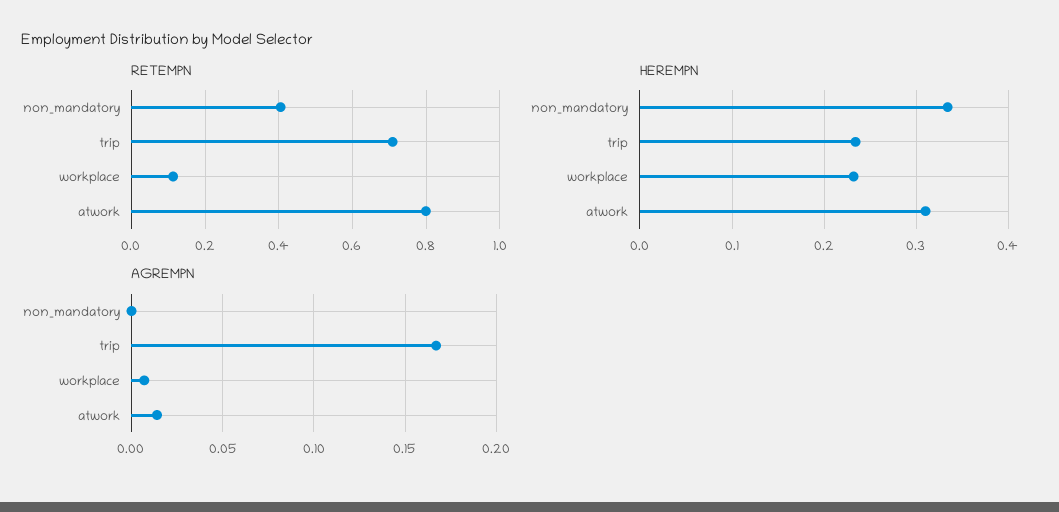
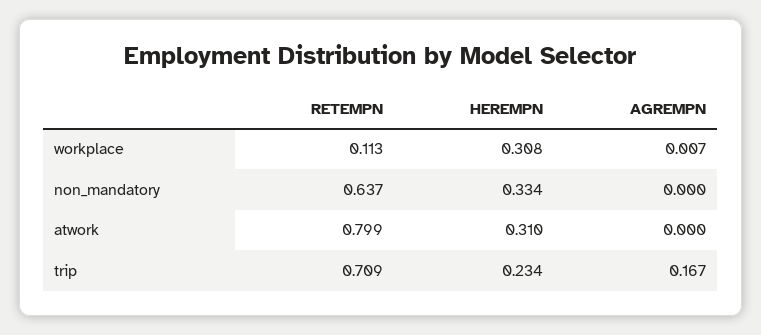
RETEMPN, non_mandatory: 0.4 -> 0.637
HEREMPN, workplace: 0.23 -> 0.308
AGREMPN, atwork: 0.015 -> 0

